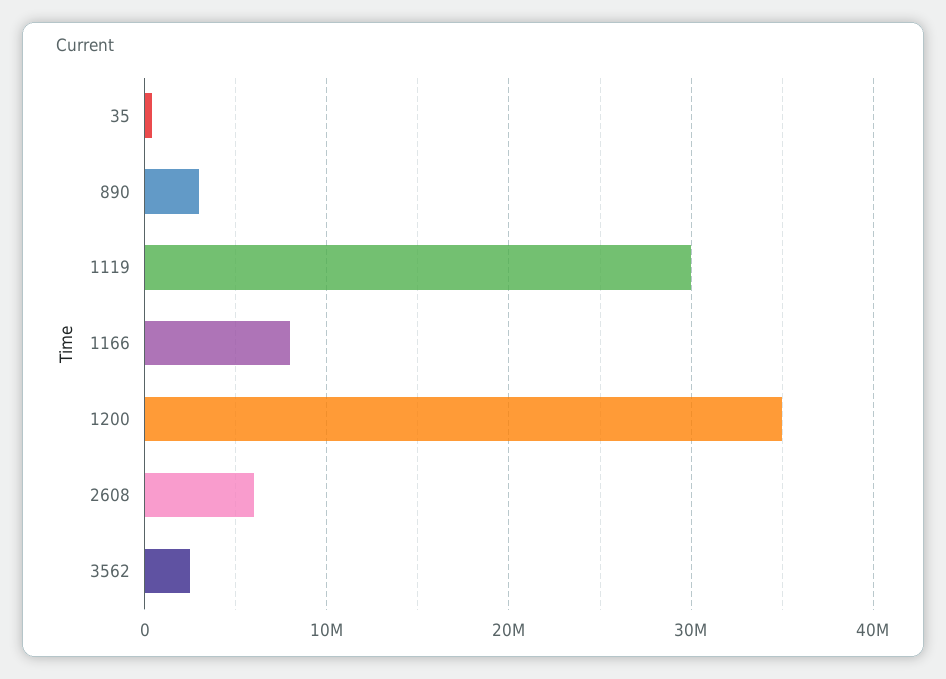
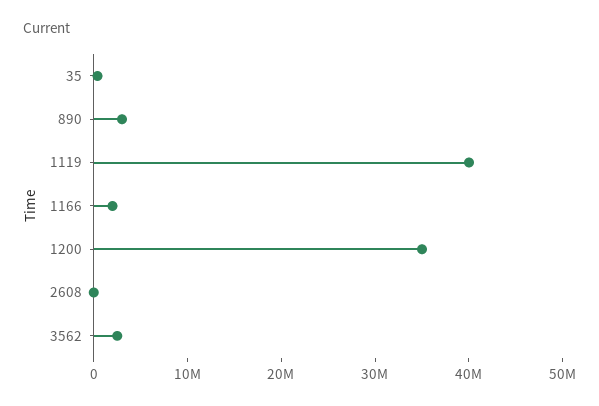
1119: 30000000 -> 40000000
1166: 8000000 -> 2000000
2608: 6000000 -> 0

